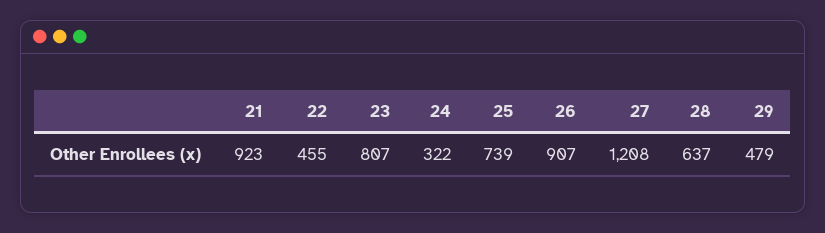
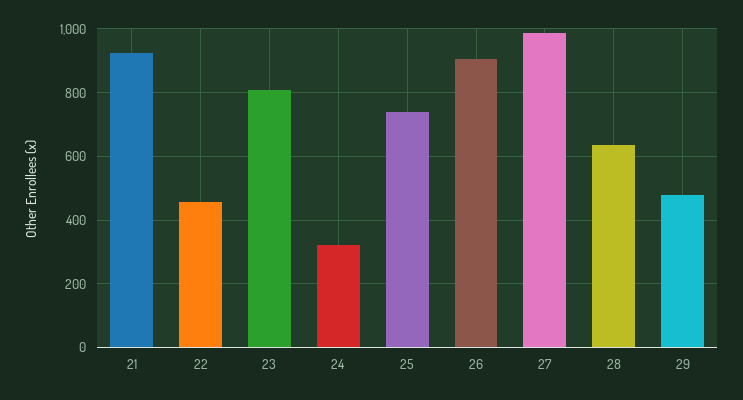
27: 1208 -> 980

